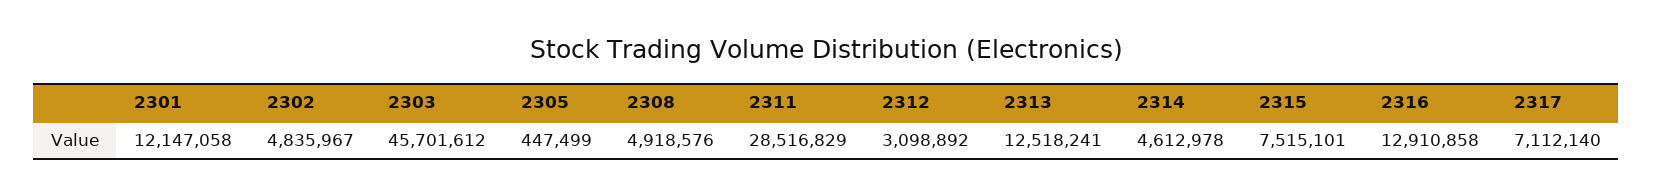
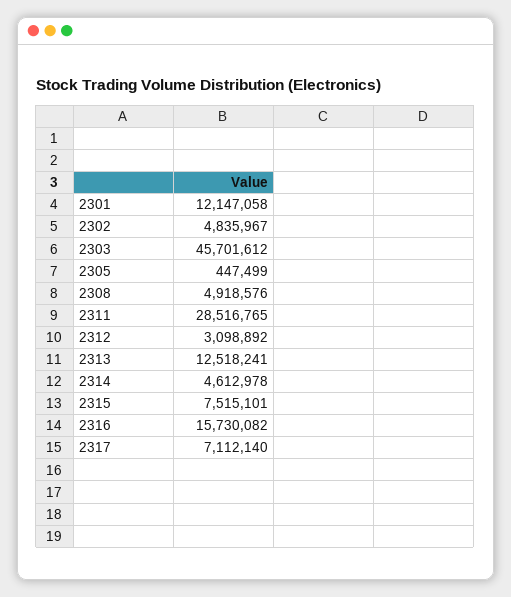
2311: 28516829 -> 28516765
2316: 12910858 -> 15730082

